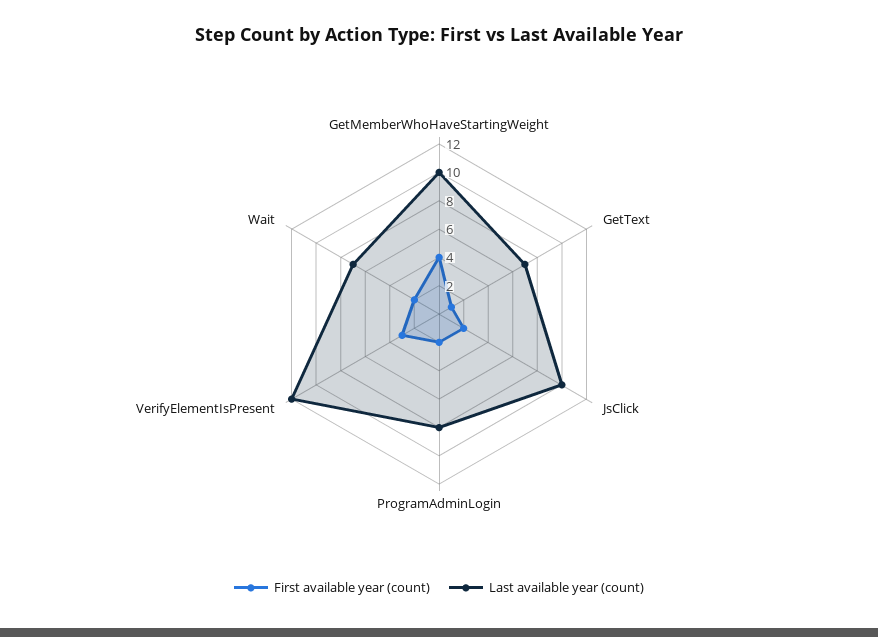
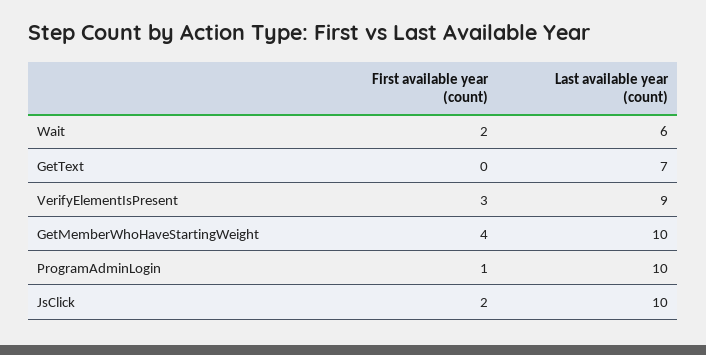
First available year (count), GetText: 1 -> 0
First available year (count), ProgramAdminLogin: 2 -> 1
Last available year (count), ProgramAdminLogin: 8 -> 10
Last available year (count), VerifyElementIsPresent: 12 -> 9
Last available year (count), Wait: 7 -> 6

